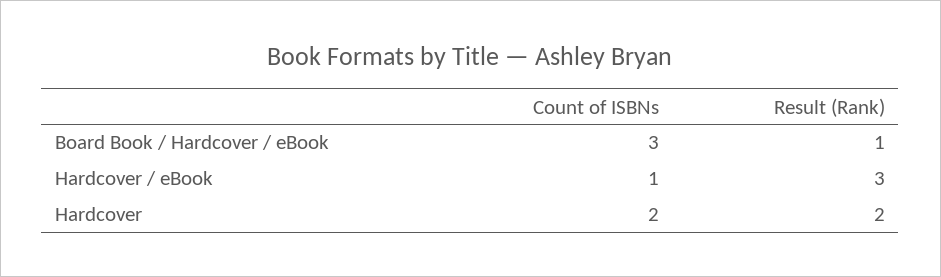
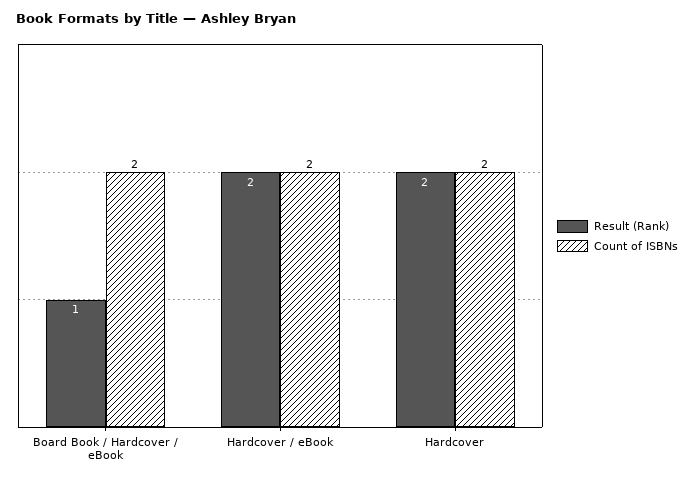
Count of ISBNs, Board Book / Hardcover / eBook: 3 -> 2
Count of ISBNs, Hardcover / eBook: 1 -> 2
Result (Rank), Hardcover / eBook: 3 -> 2

